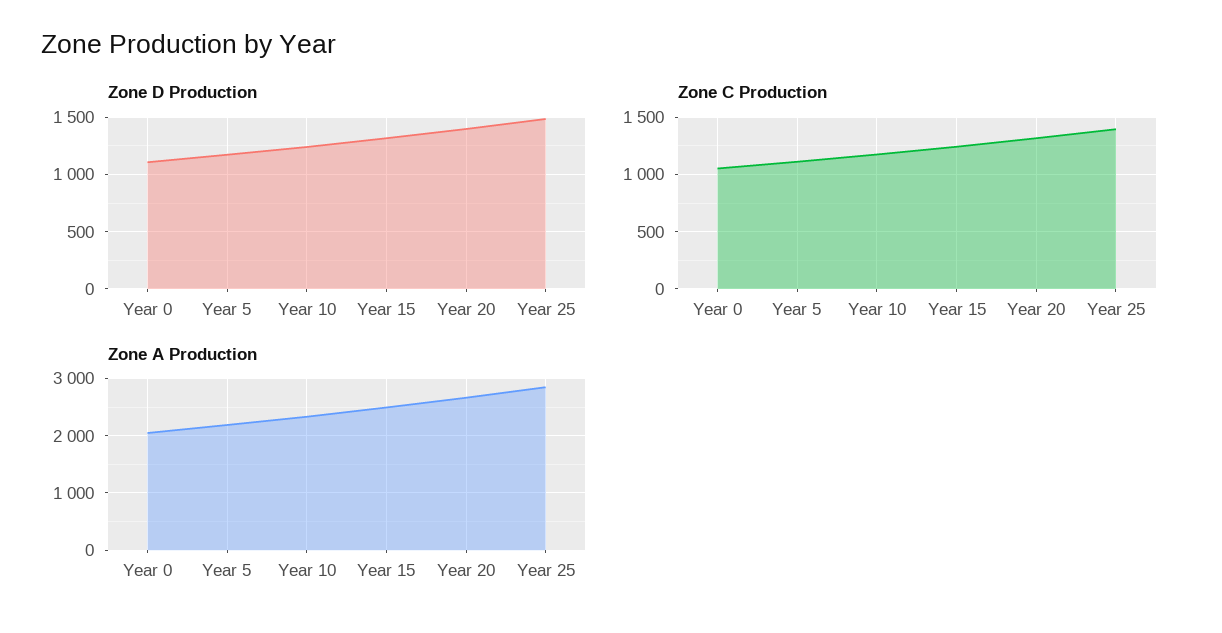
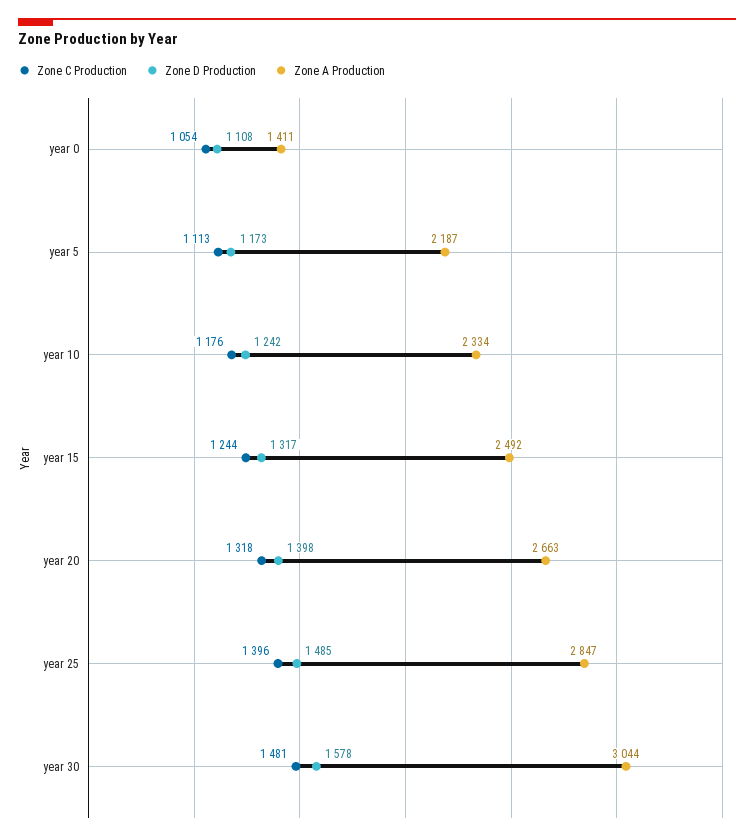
Zone A Production, Year 0: 2000 -> 1411
Zone C Production, year 30: none -> 1481
Zone D Production, year 30: none -> 1578
Zone A Production, year 30: none -> 3044

